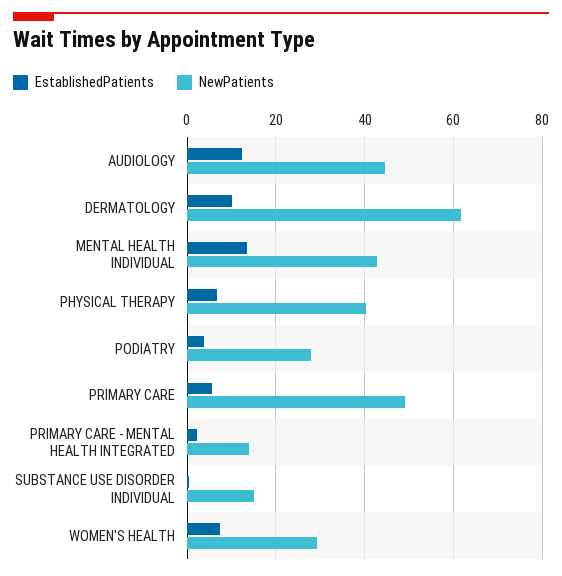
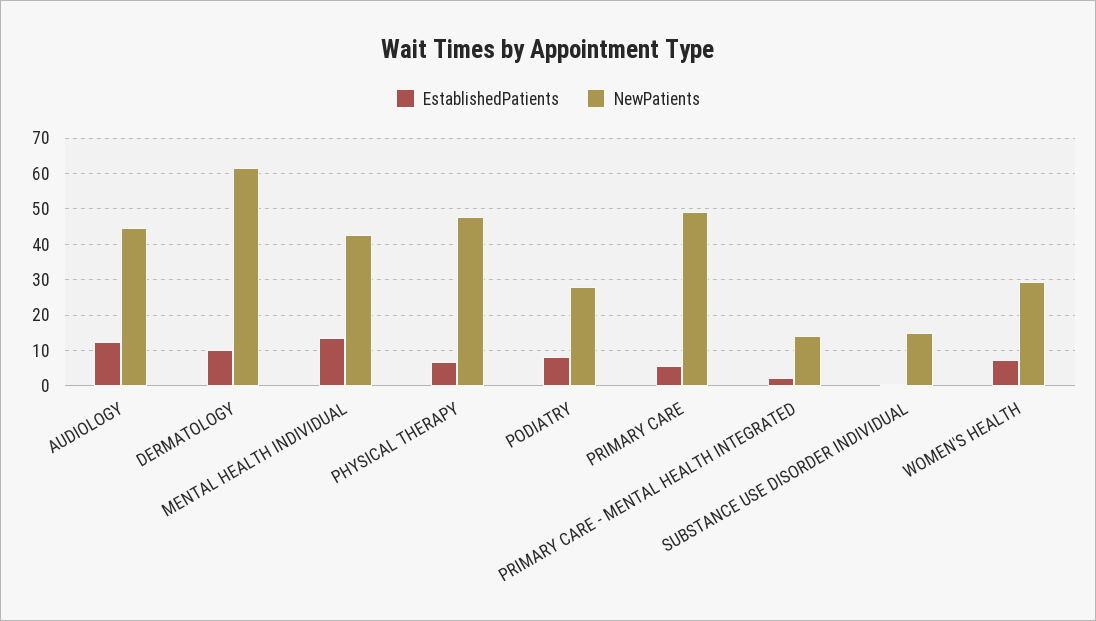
NewPatients, PHYSICAL THERAPY: 40 -> 48
EstablishedPatients, PODIATRY: 4 -> 8

